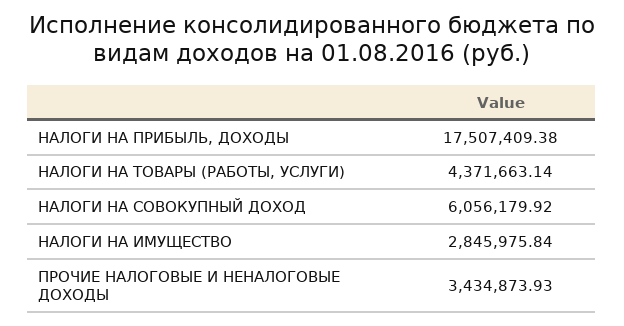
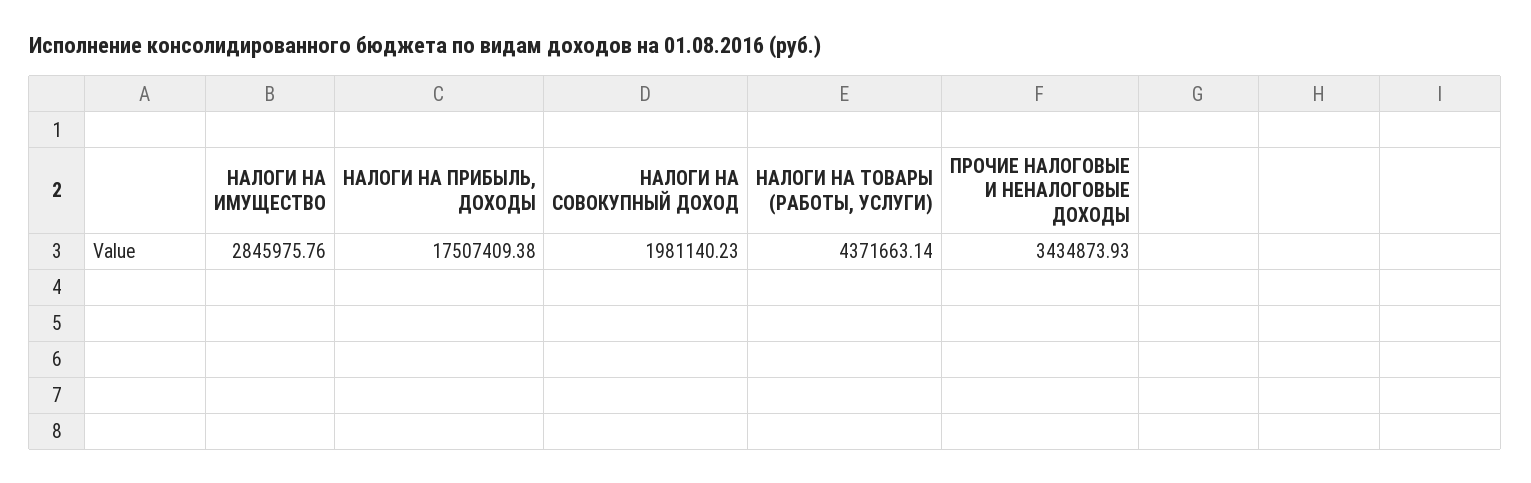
НАЛОГИ НА СОВОКУПНЫЙ ДОХОД: 6056179.92 -> 1981140.23
НАЛОГИ НА ИМУЩЕСТВО: 2845975.84 -> 2845975.76

